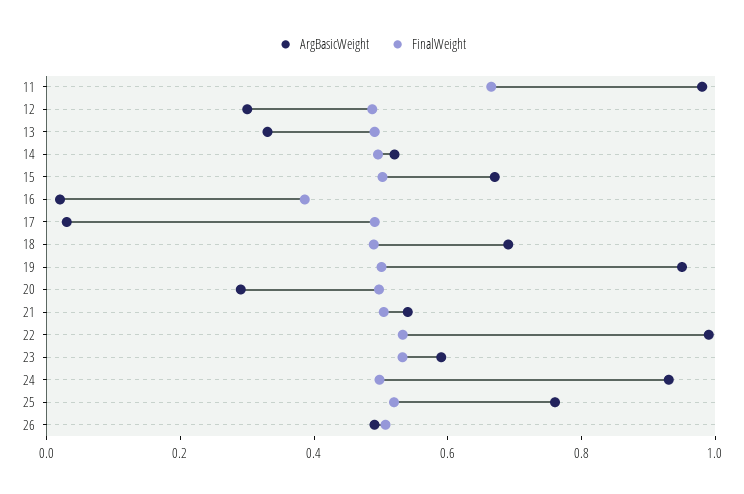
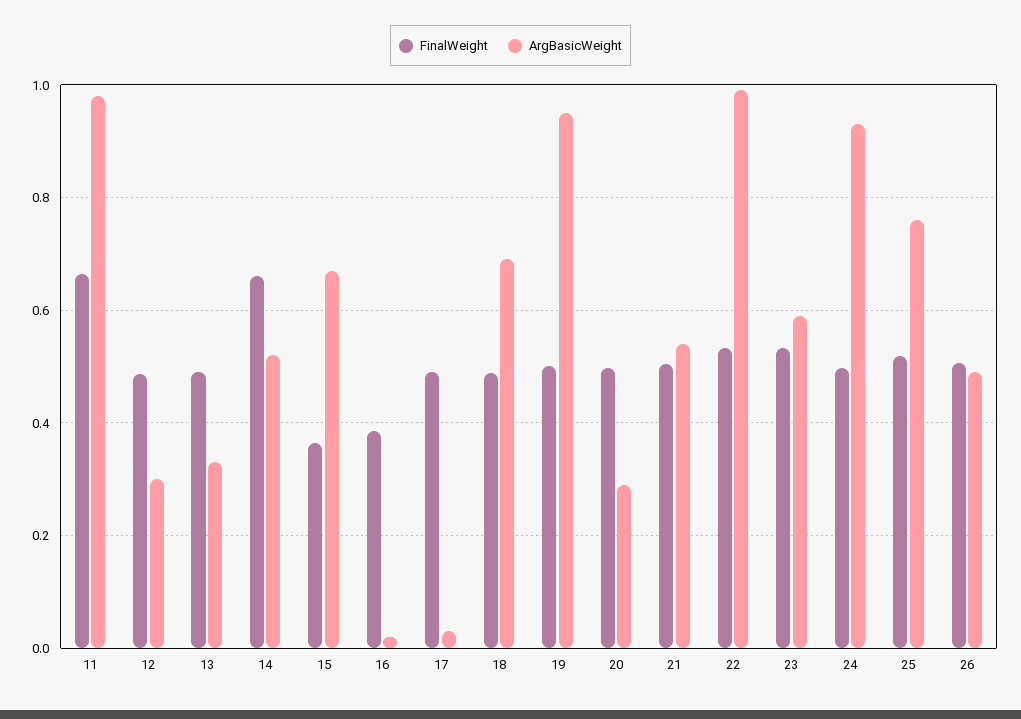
FinalWeight, 14: 0.5 -> 0.66
FinalWeight, 15: 0.5 -> 0.36

